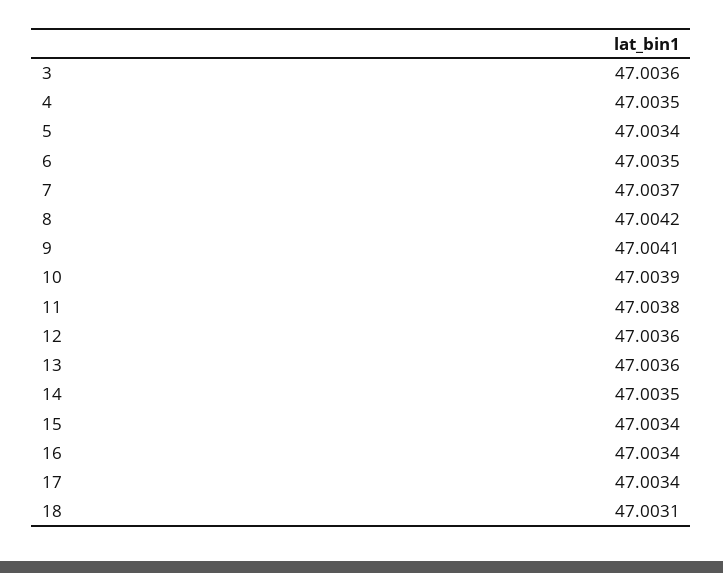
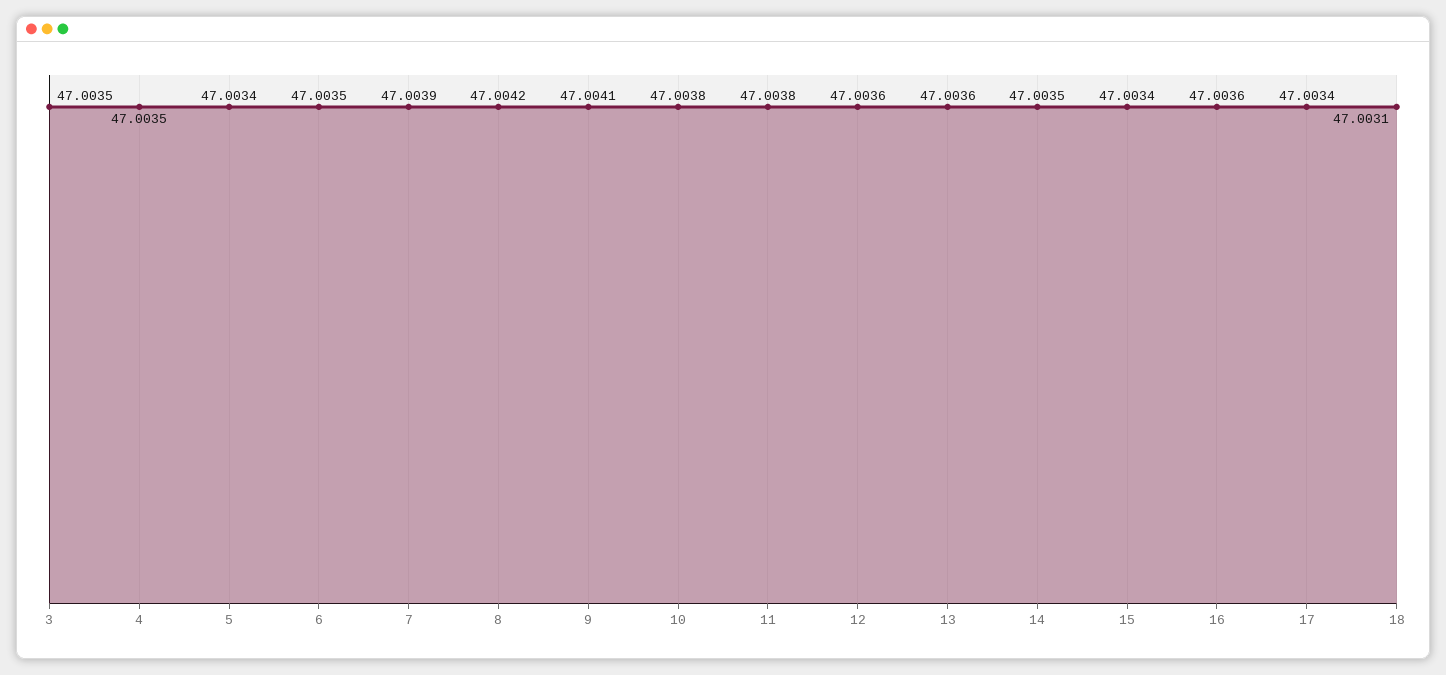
3: 47.0036 -> 47.0035
7: 47.0037 -> 47.0039
10: 47.0039 -> 47.0038
16: 47.0034 -> 47.0036

